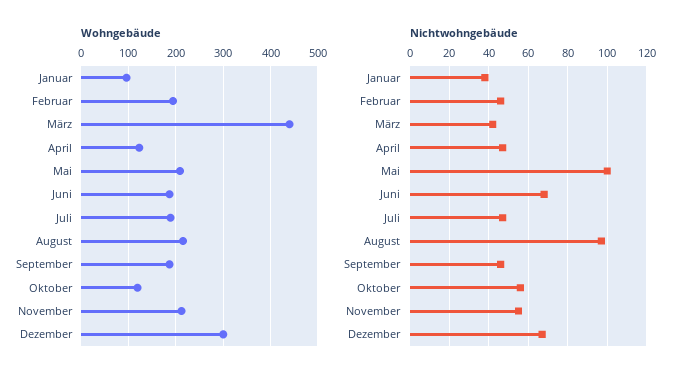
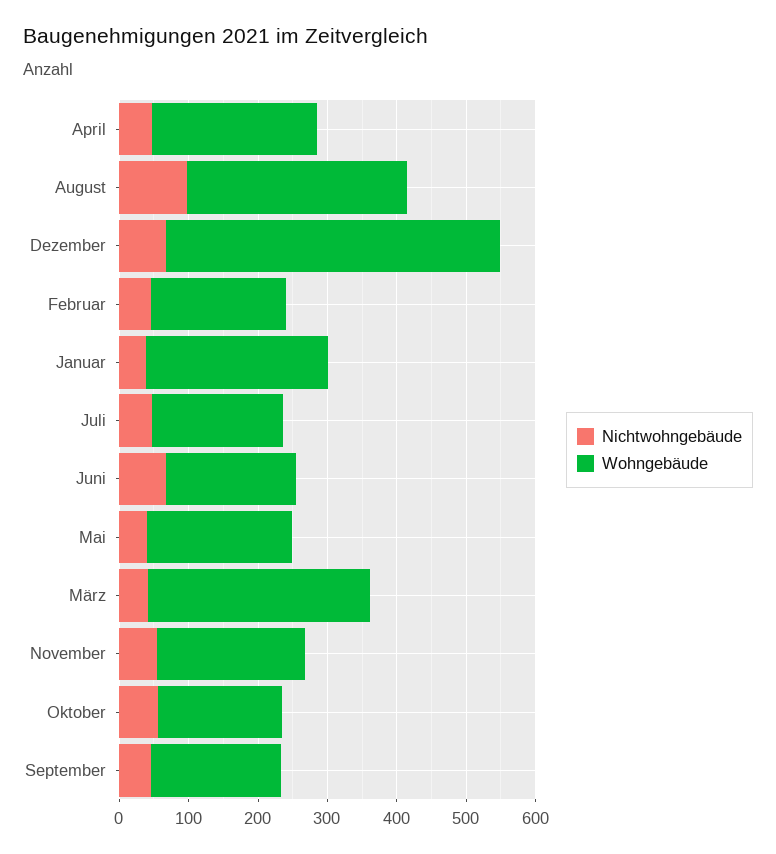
Wohngebäude, Januar: 100 -> 260
Wohngebäude, März: 440 -> 320
Wohngebäude, April: 120 -> 240
Wohngebäude, August: 220 -> 320
Wohngebäude, Oktober: 120 -> 180
Wohngebäude, Dezember: 300 -> 480
Nichtwohngebäude, Mai: 100 -> 40

